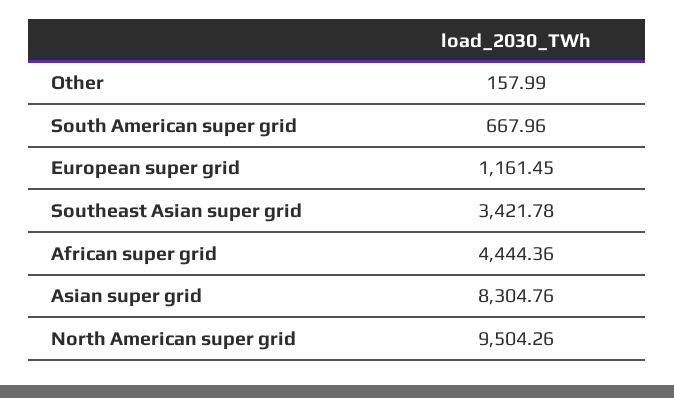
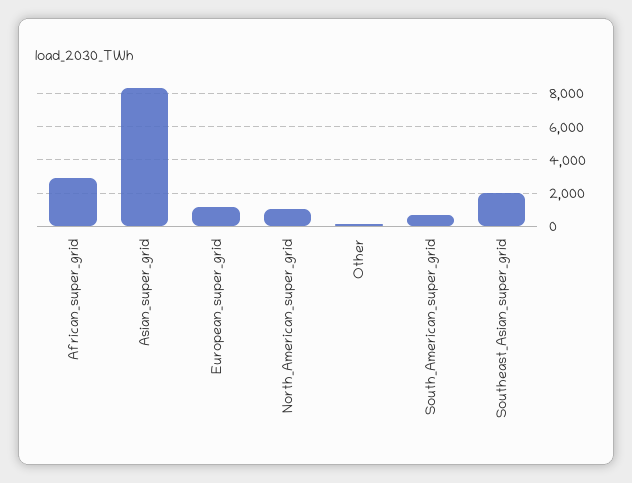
Southeast Asian super grid: 3421.78 -> 2000
African super grid: 4444.36 -> 3000
North American super grid: 9504.26 -> 1000

